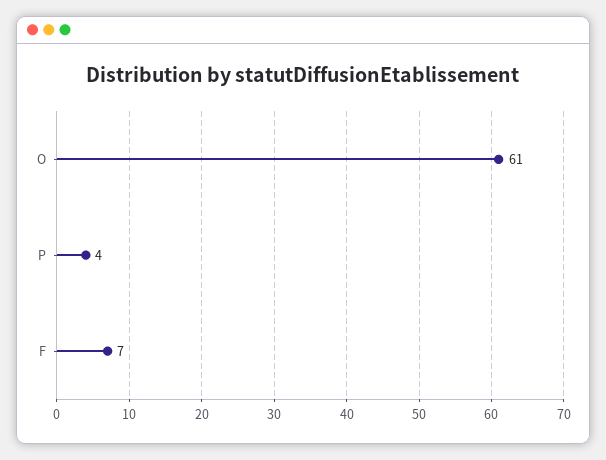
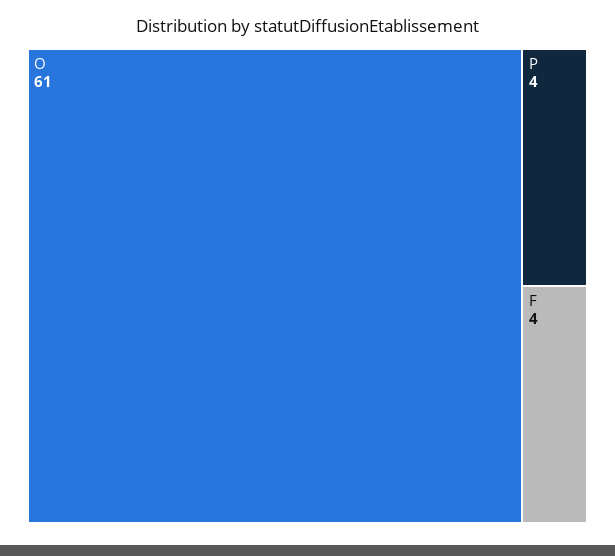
F: 7 -> 4

